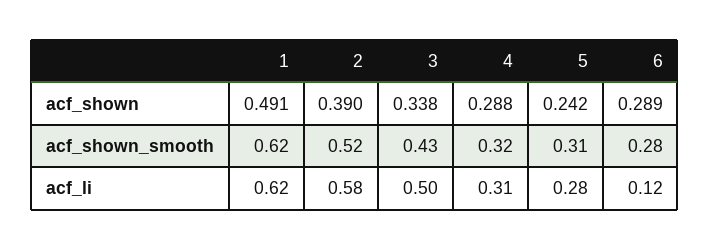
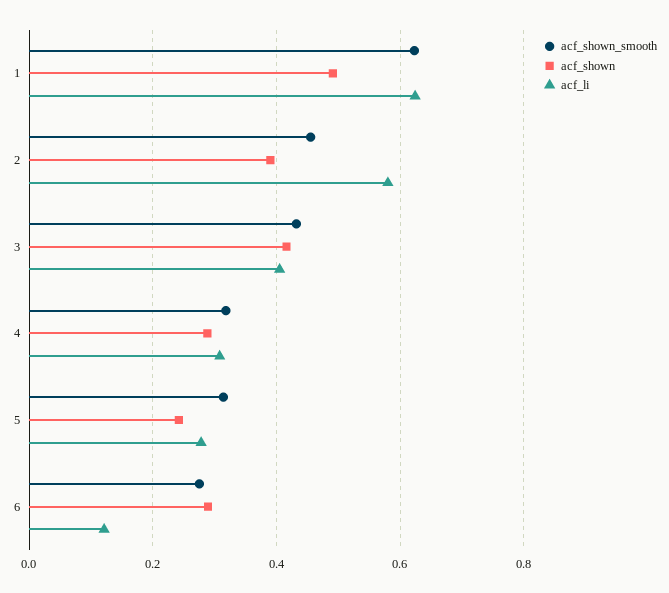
acf_shown, 3: 0.338 -> 0.42
acf_shown_smooth, 2: 0.52 -> 0.46
acf_li, 3: 0.5 -> 0.4

